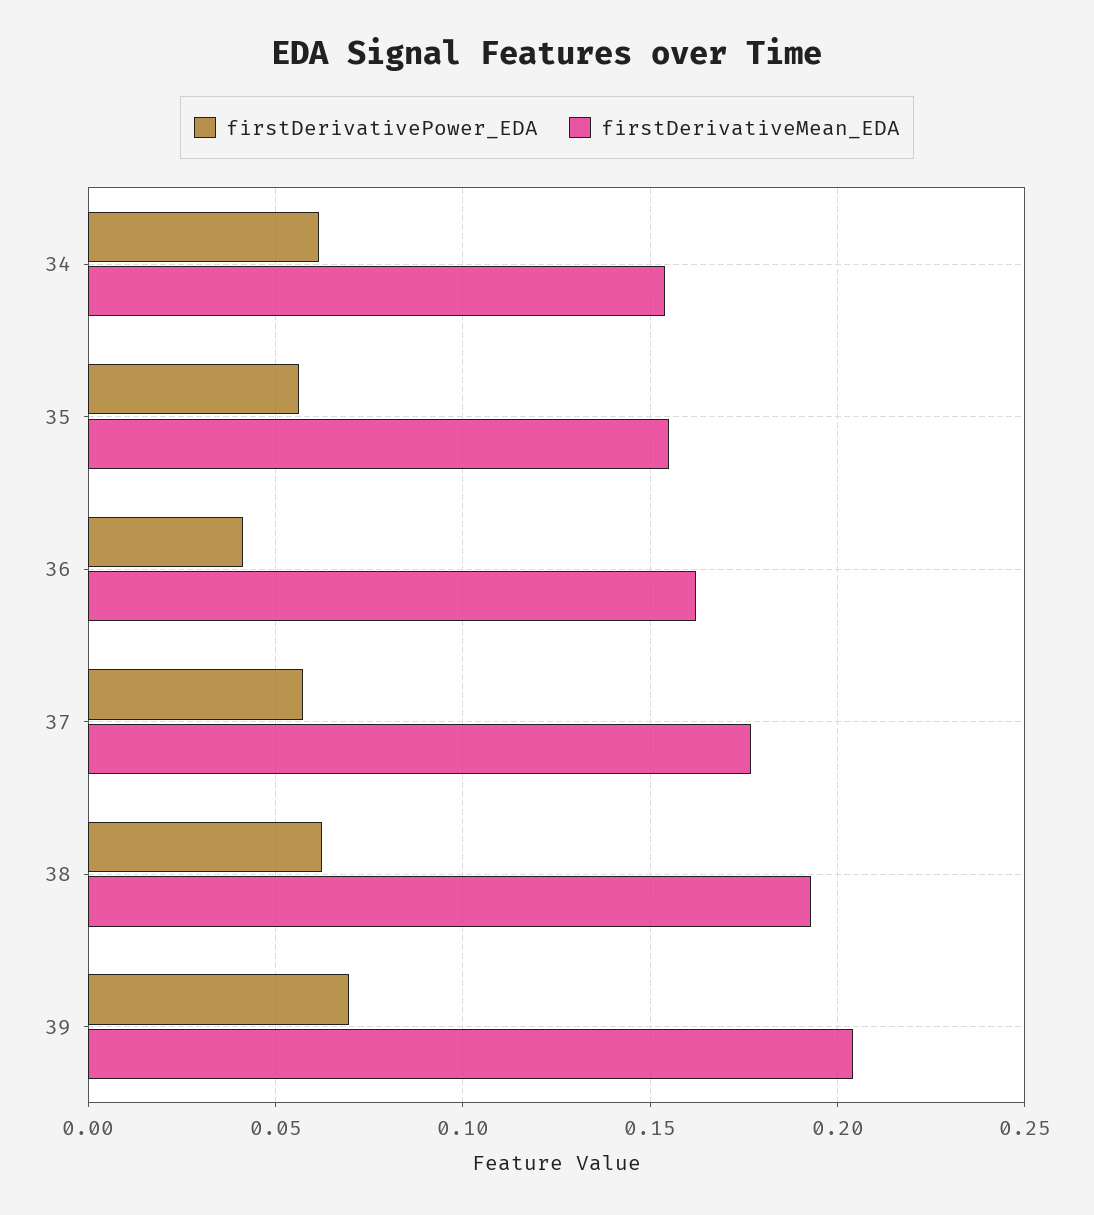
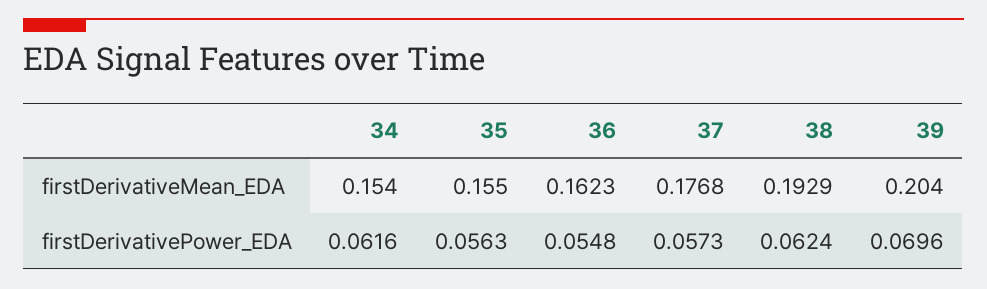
firstDerivativePower_EDA, 36: 0.04 -> 0.0548

